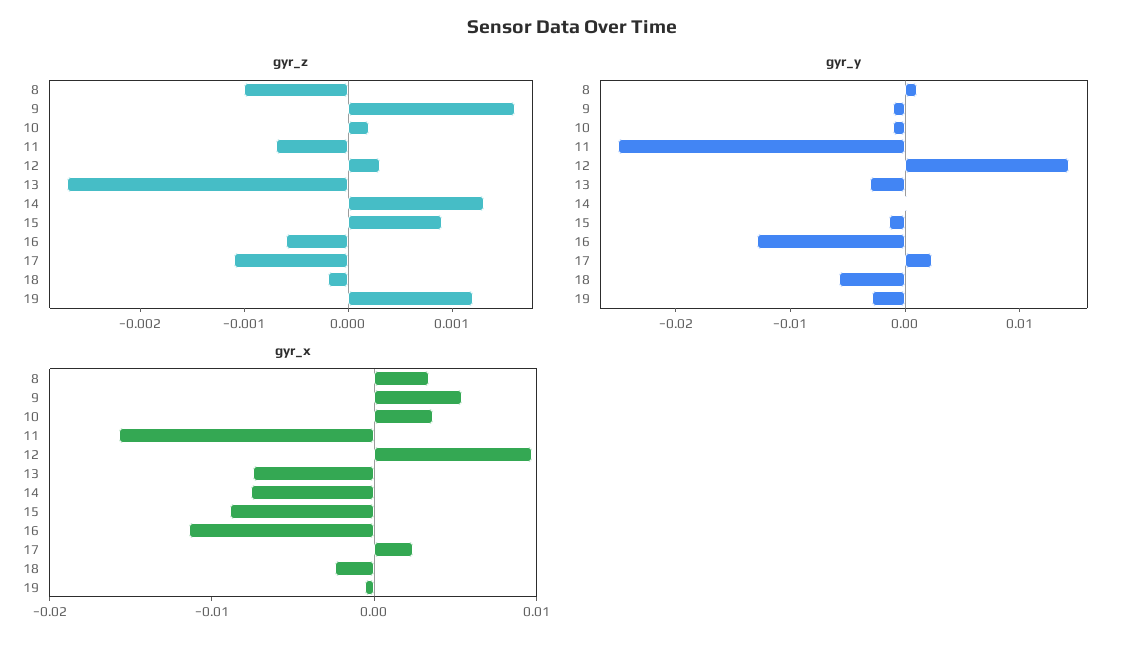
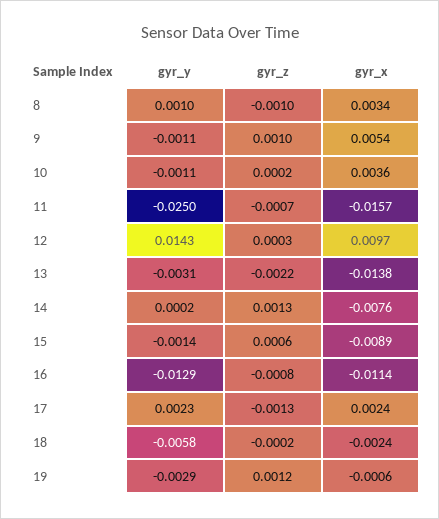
gyr_z, 9: 0.0016 -> 0.001
gyr_z, 13: -0.0027 -> -0.0022
gyr_z, 15: 0.0009 -> 0.0006
gyr_z, 16: -0.0006 -> -0.0008
gyr_z, 17: -0.0011 -> -0.0013
gyr_x, 13: -0.008 -> -0.0138

